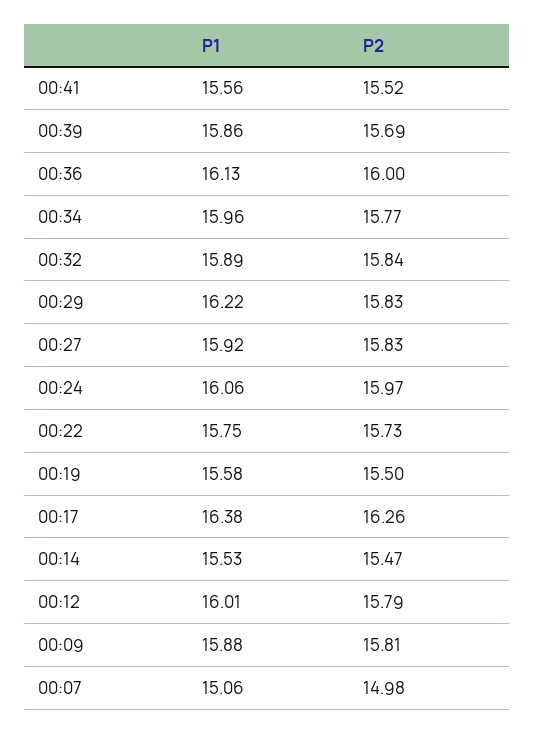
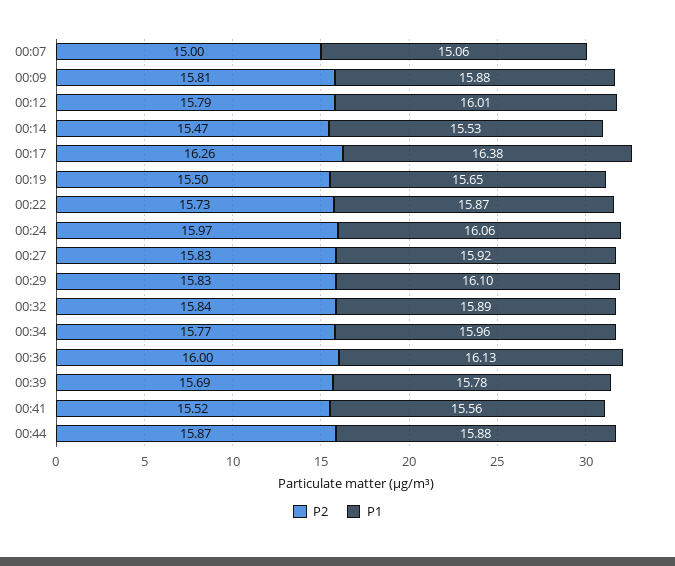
P1, 00:39: 15.86 -> 15.78
P1, 00:29: 16.22 -> 16.1
P1, 00:22: 15.75 -> 15.87
P1, 00:19: 15.58 -> 15.65
P2, 00:07: 14.98 -> 15
P2, 00:44: none -> 15.87
P1, 00:44: none -> 15.88

